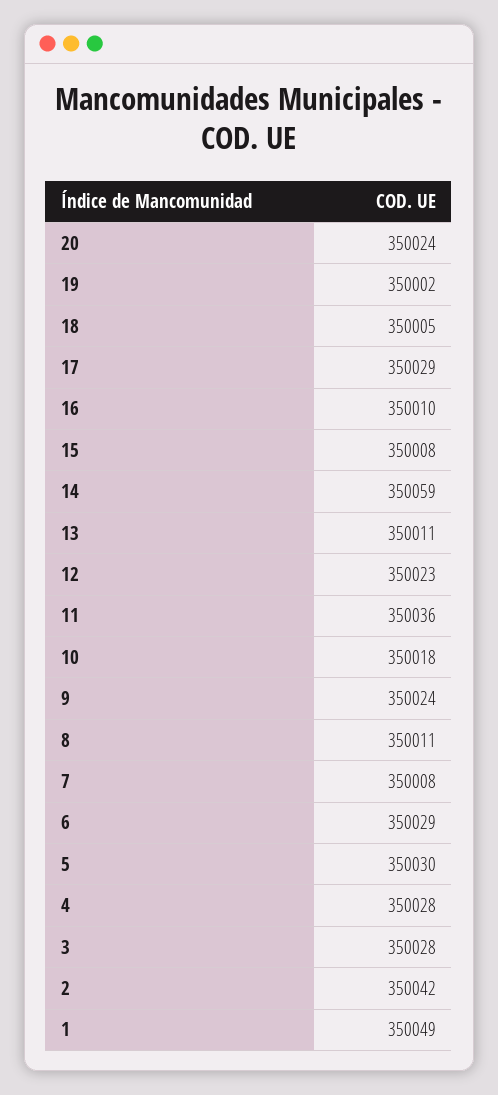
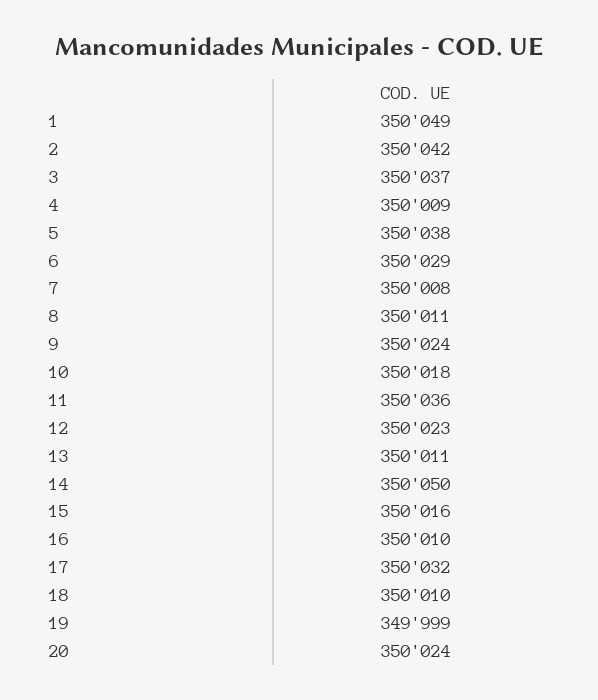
19: 350002 -> 349999
18: 350005 -> 350010
17: 350029 -> 350032
15: 350008 -> 350016
14: 350059 -> 350050
5: 350030 -> 350038
4: 350028 -> 350009
3: 350028 -> 350037

